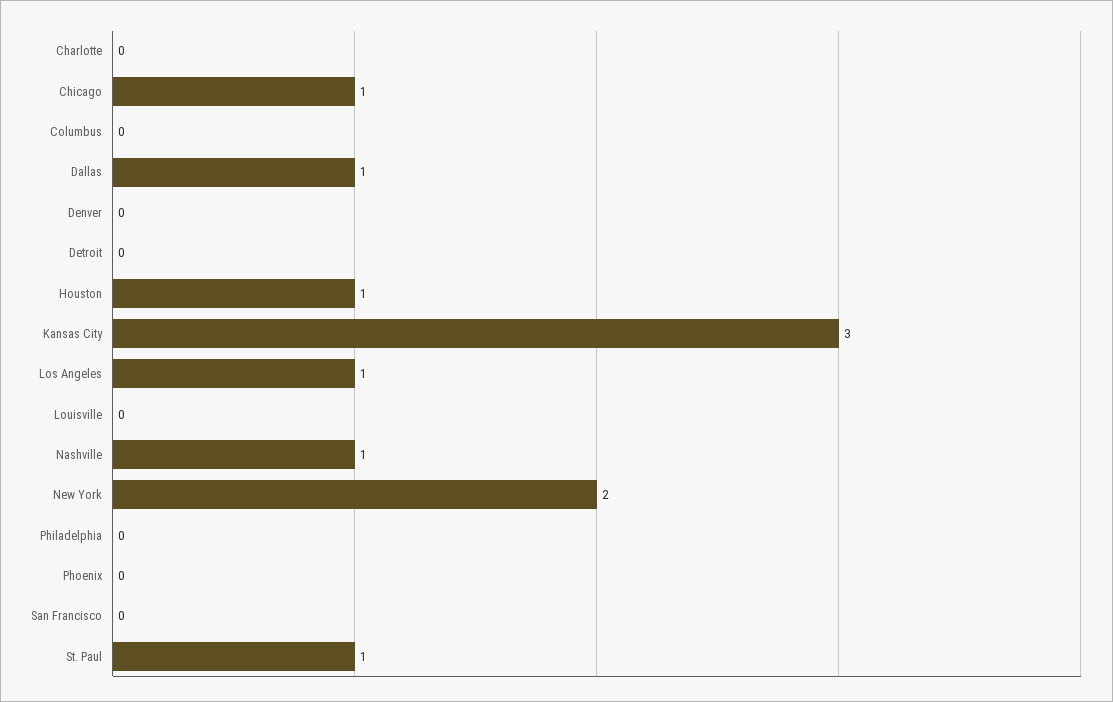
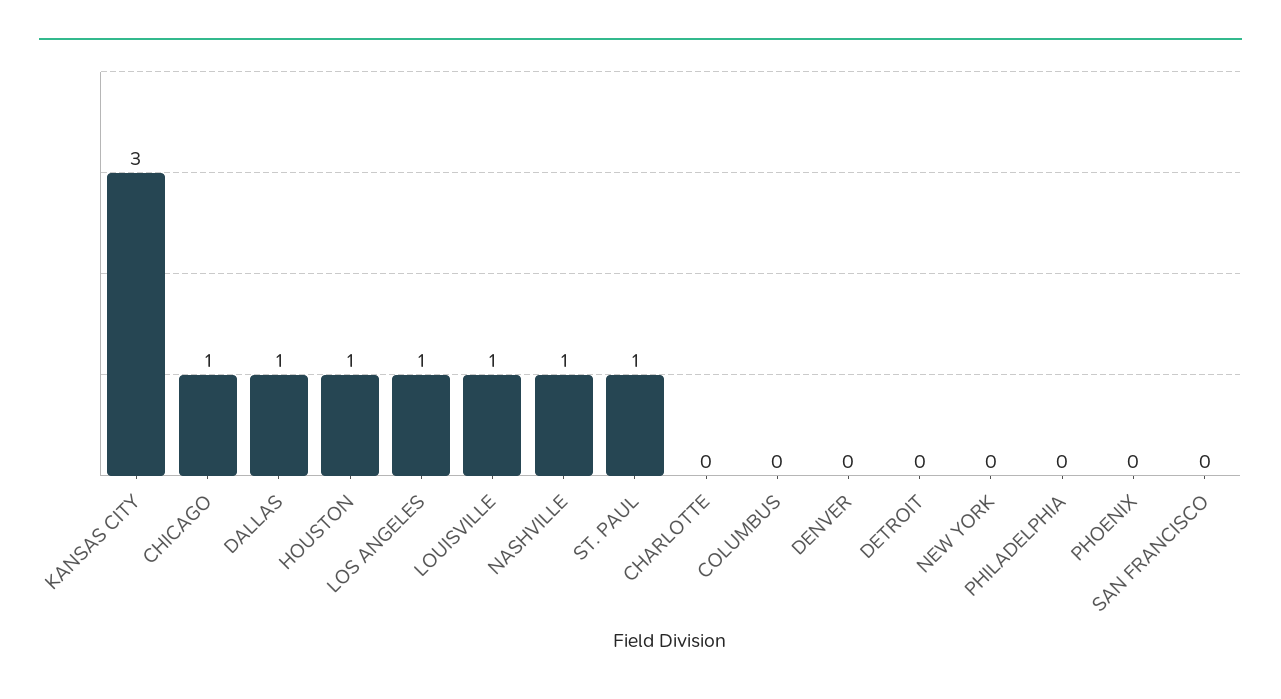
Louisville: 0 -> 1
New York: 2 -> 0

